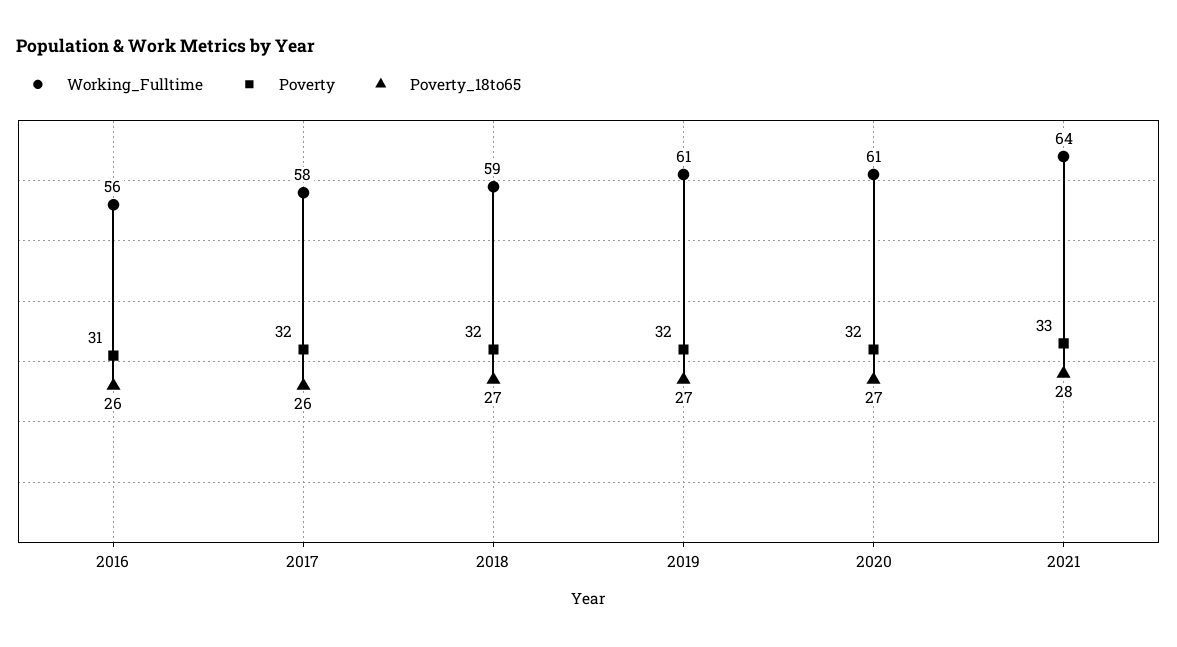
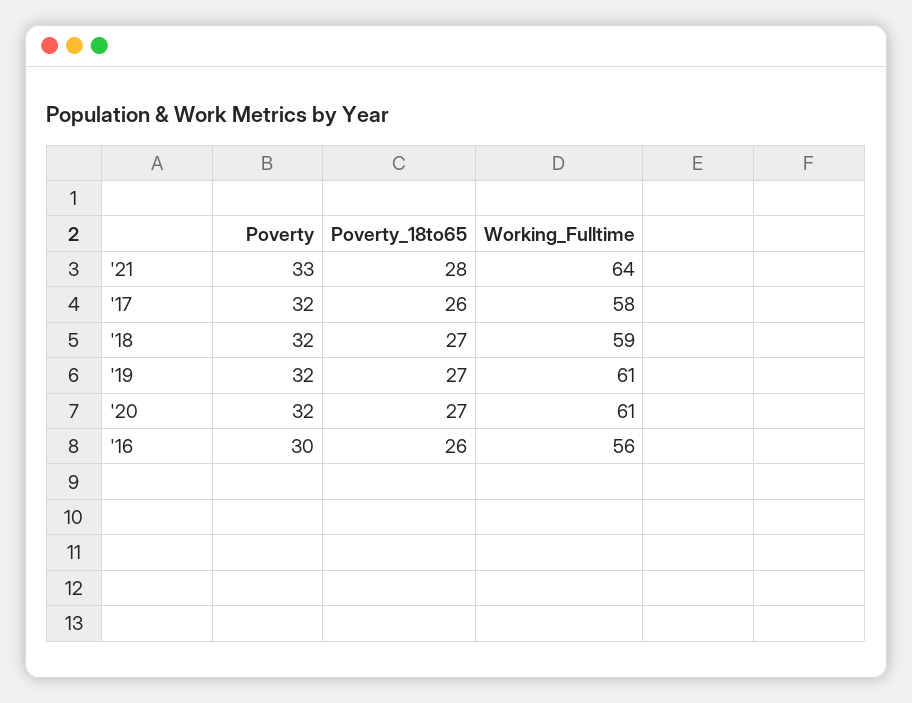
Poverty, 2016: 31 -> 30

